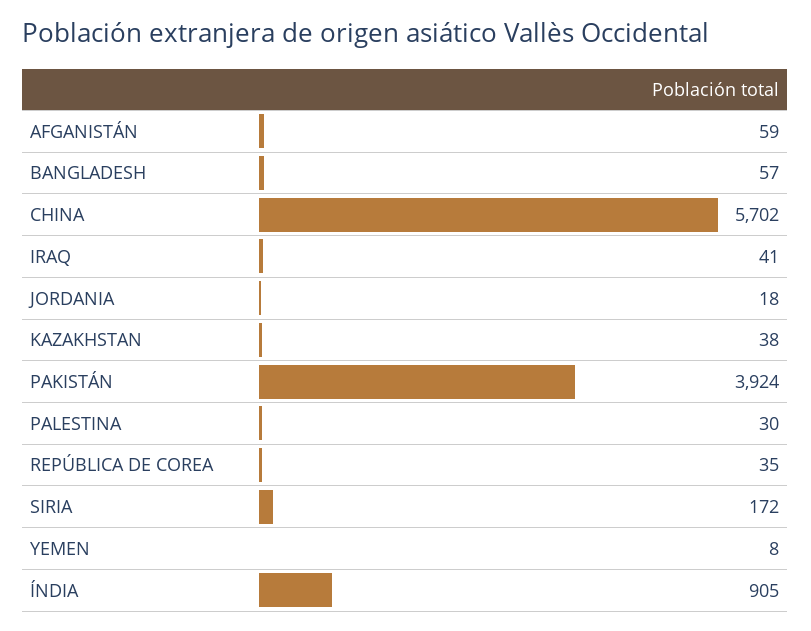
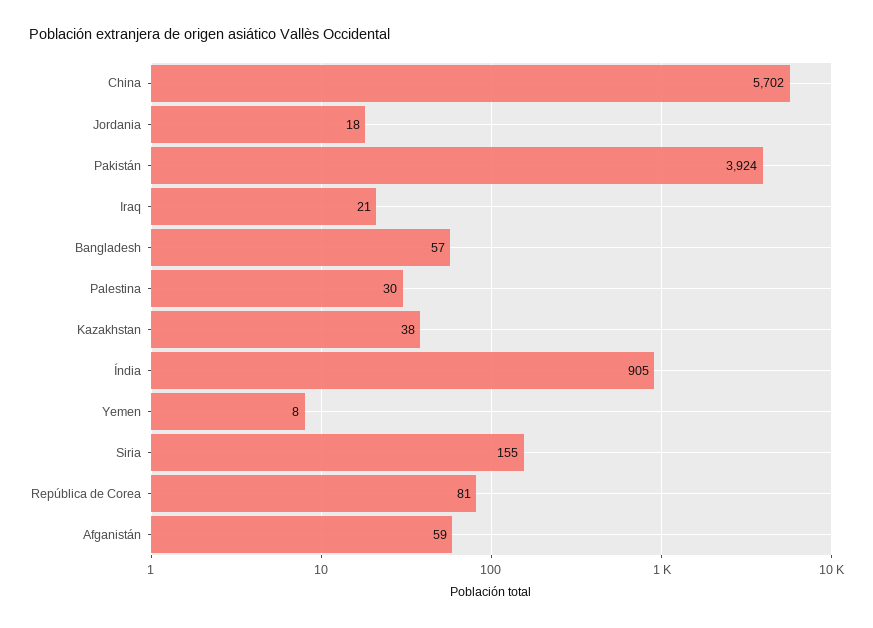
IRAQ: 41 -> 21
REPÚBLICA DE COREA: 35 -> 81
SIRIA: 172 -> 155

